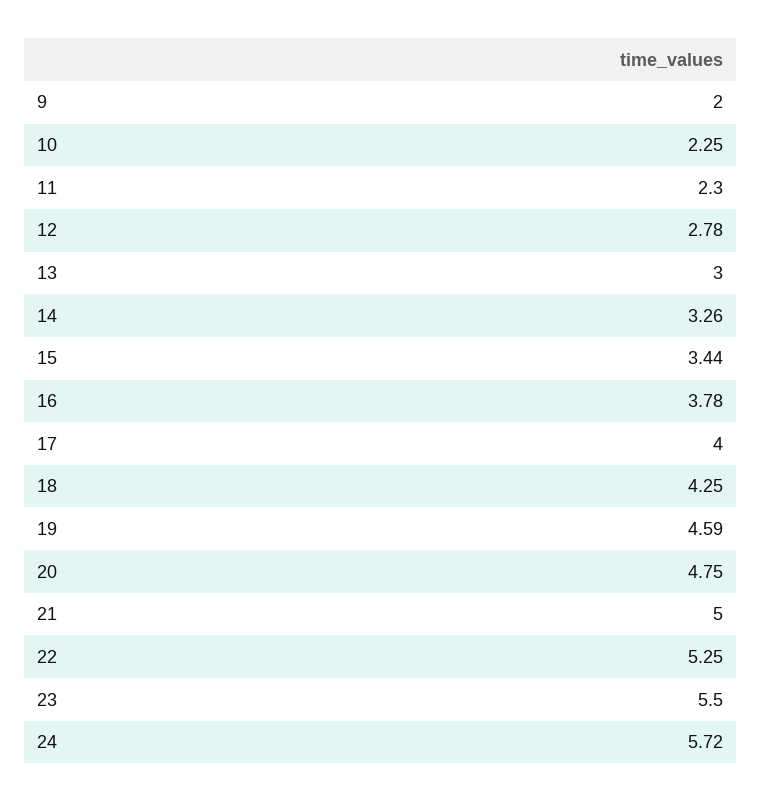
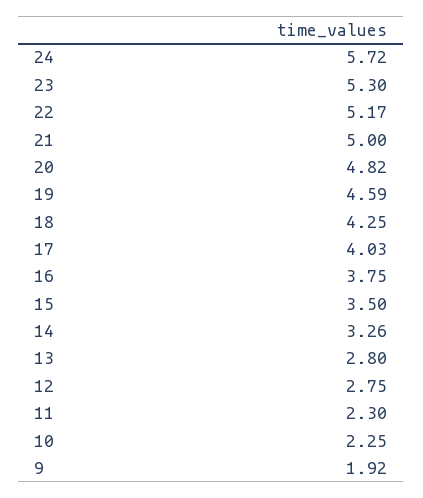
9: 2 -> 1.92
12: 2.78 -> 2.75
13: 3 -> 2.8
15: 3.44 -> 3.5
16: 3.78 -> 3.75
17: 4 -> 4.03
20: 4.75 -> 4.82
22: 5.25 -> 5.17
23: 5.5 -> 5.3

